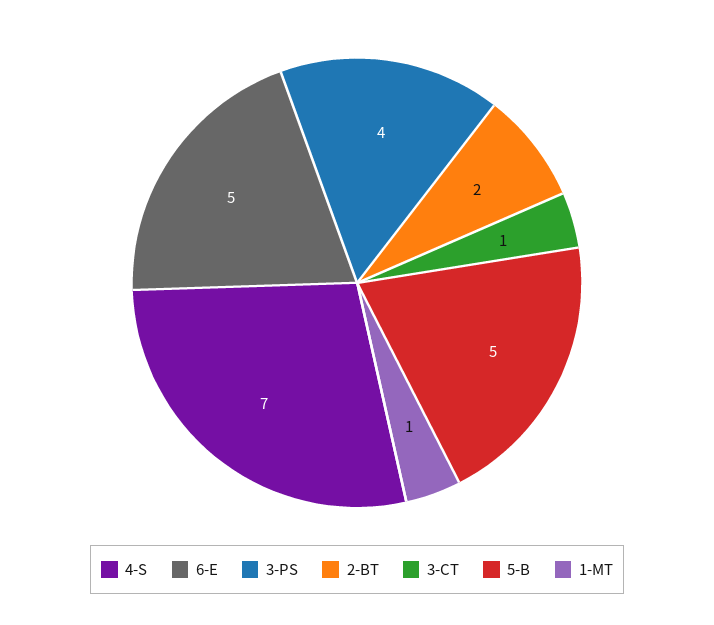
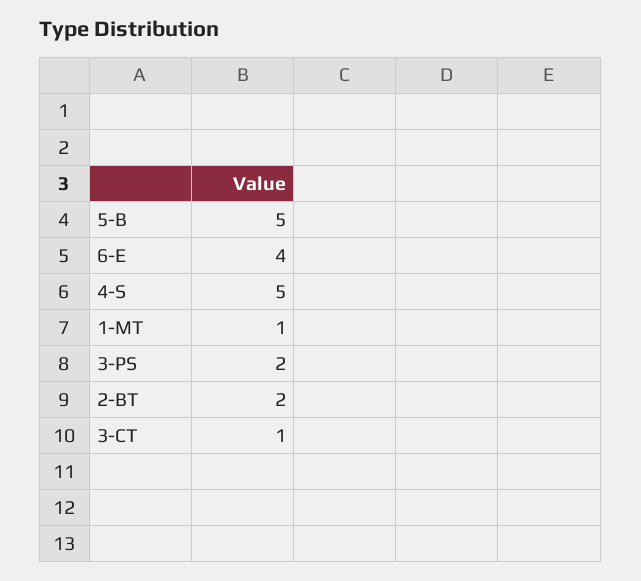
4-S: 7 -> 5
6-E: 5 -> 4
3-PS: 4 -> 2

